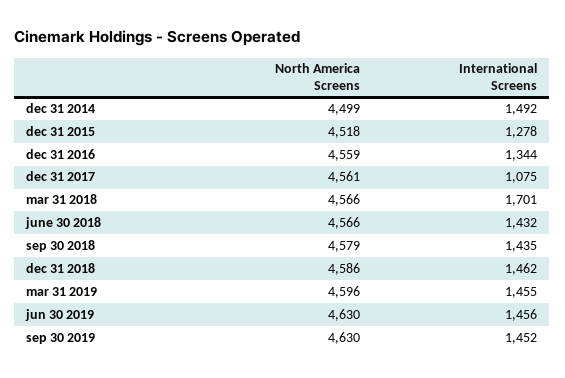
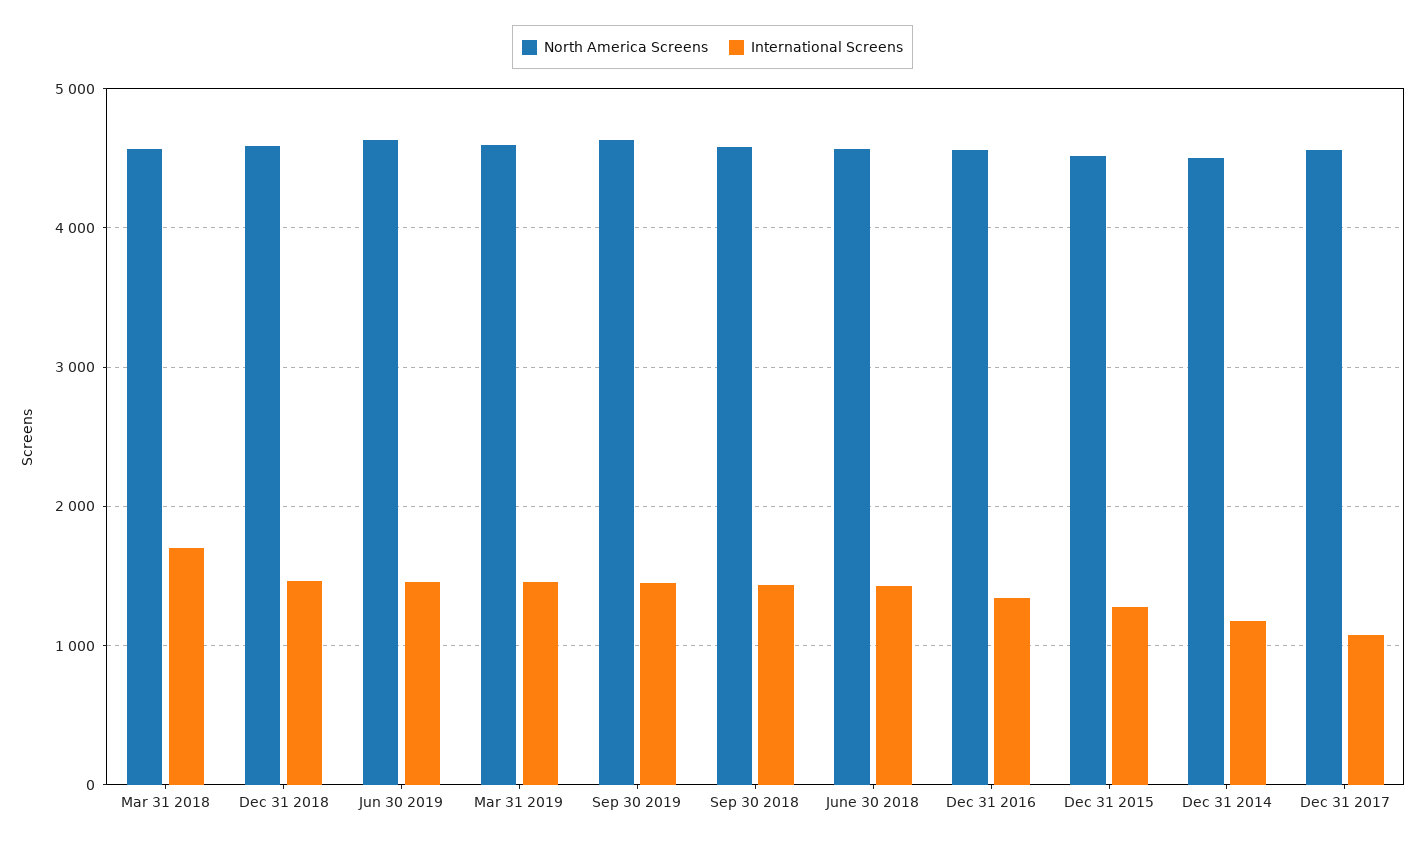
International Screens, dec 31 2014: 1492 -> 1200

